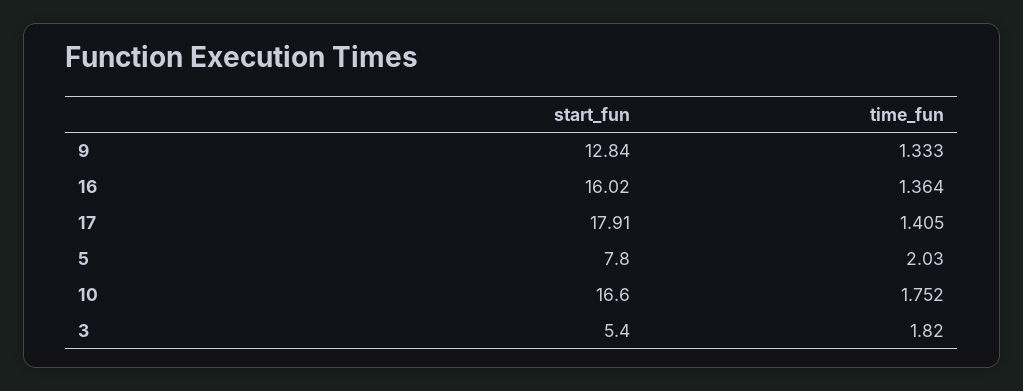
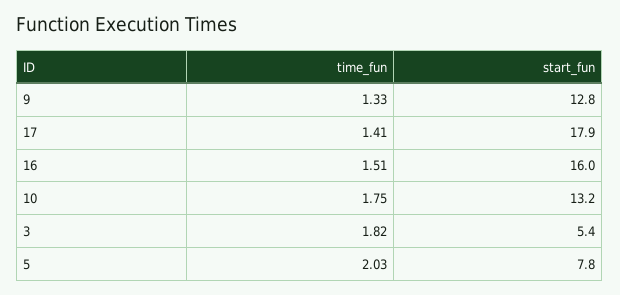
time_fun, 16: 1.364 -> 1.51
start_fun, 10: 16.6 -> 13.2

